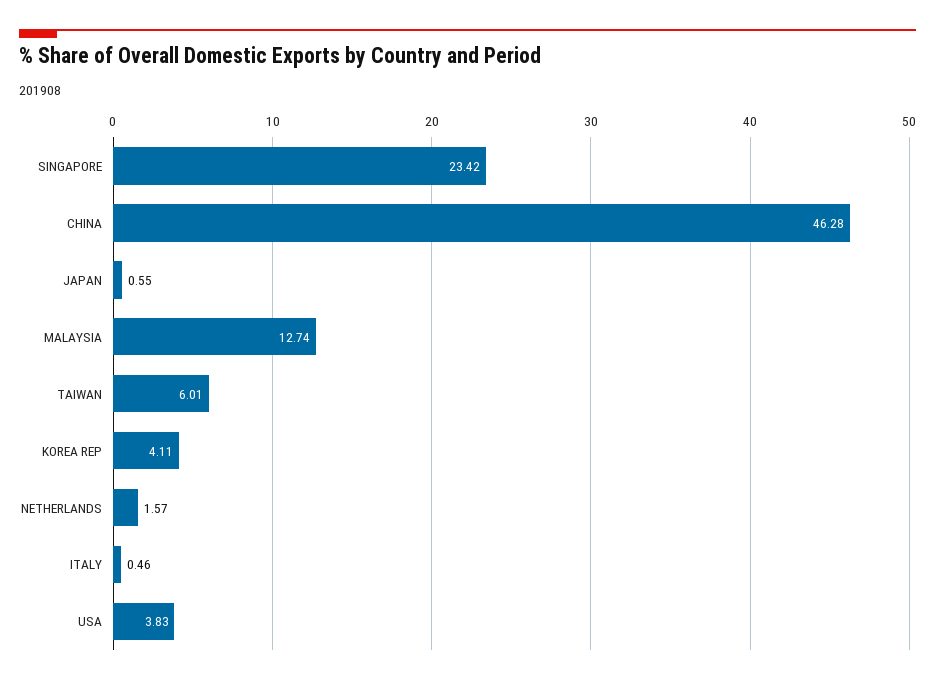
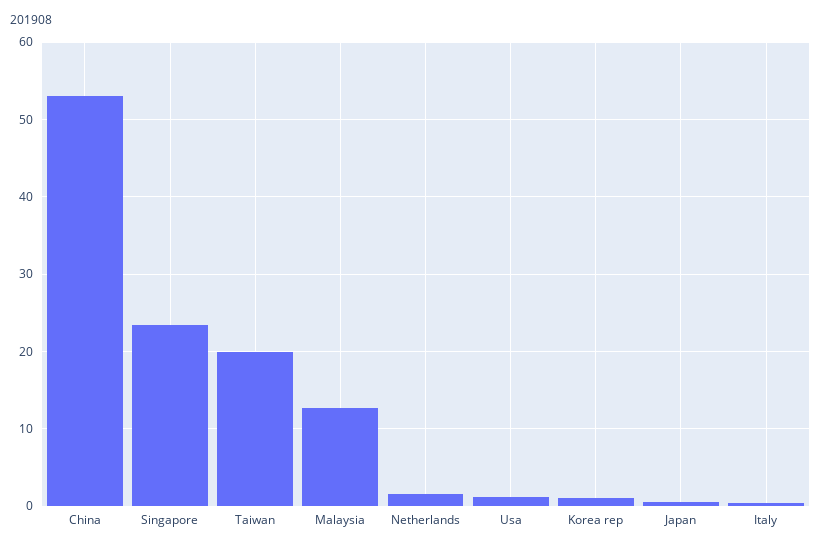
CHINA: 46.28 -> 53
TAIWAN: 6.01 -> 20
KOREA REP: 4.11 -> 1
USA: 3.83 -> 1

